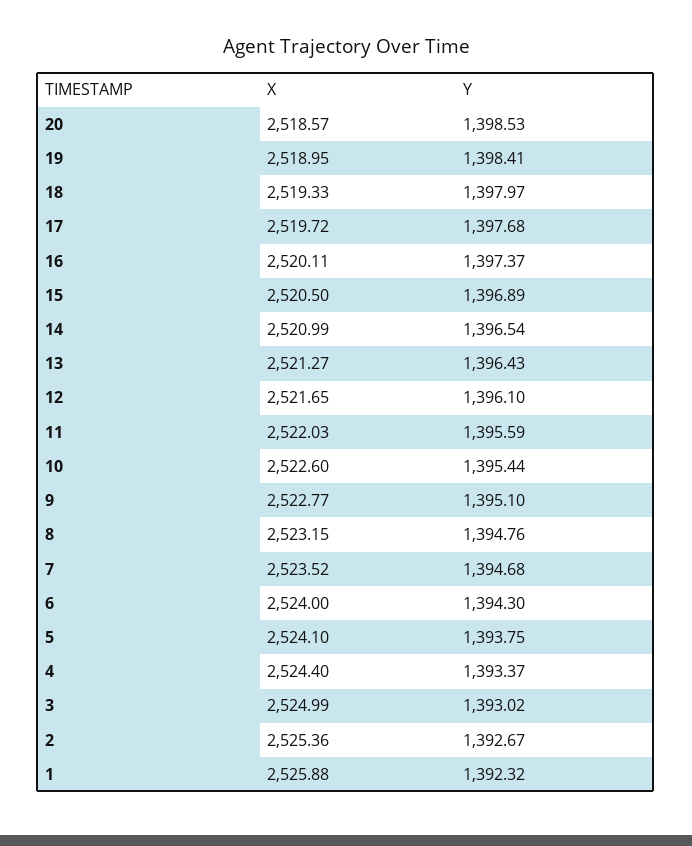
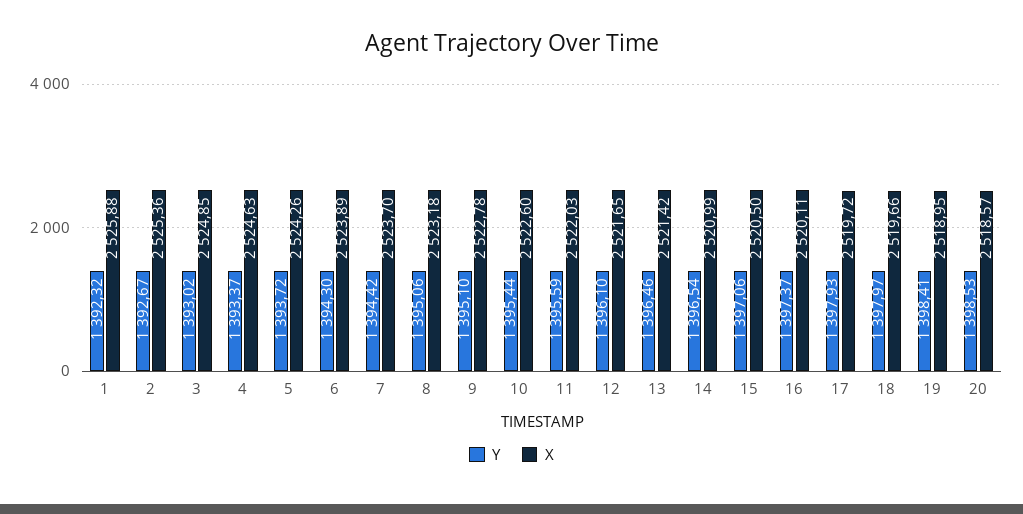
X, 18: 2519.33 -> 2519.66
Y, 17: 1397.68 -> 1397.93
Y, 15: 1396.89 -> 1397.06
X, 13: 2521.27 -> 2521.42
Y, 13: 1396.43 -> 1396.46
X, 9: 2522.77 -> 2522.78
X, 8: 2523.15 -> 2523.18
Y, 8: 1394.76 -> 1395.06
X, 7: 2523.52 -> 2523.7
Y, 7: 1394.68 -> 1394.42
X, 6: 2524 -> 2523.89
X, 5: 2524.1 -> 2524.26
Y, 5: 1393.75 -> 1393.72
X, 4: 2524.4 -> 2524.63
X, 3: 2524.99 -> 2524.85

